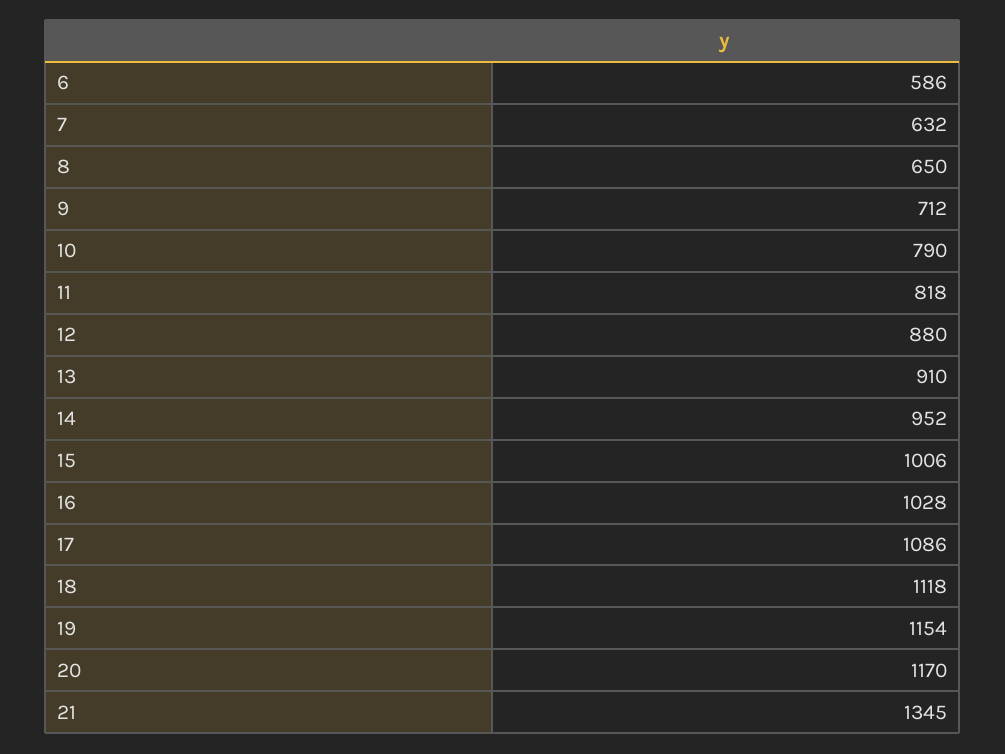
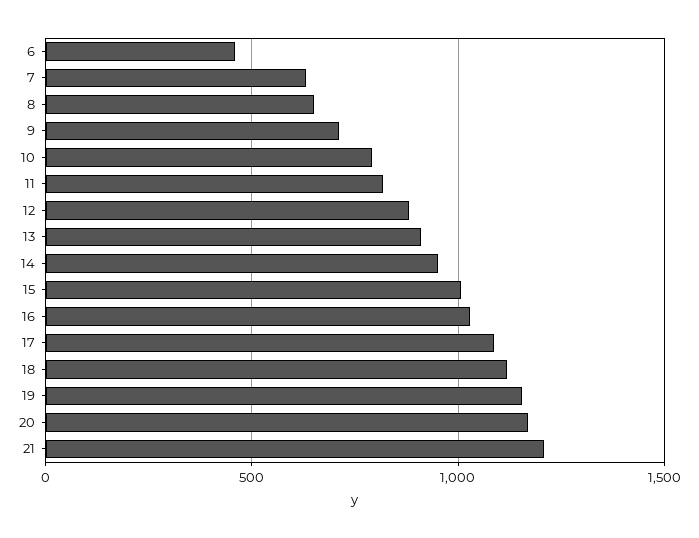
6: 586 -> 450
21: 1345 -> 1200

